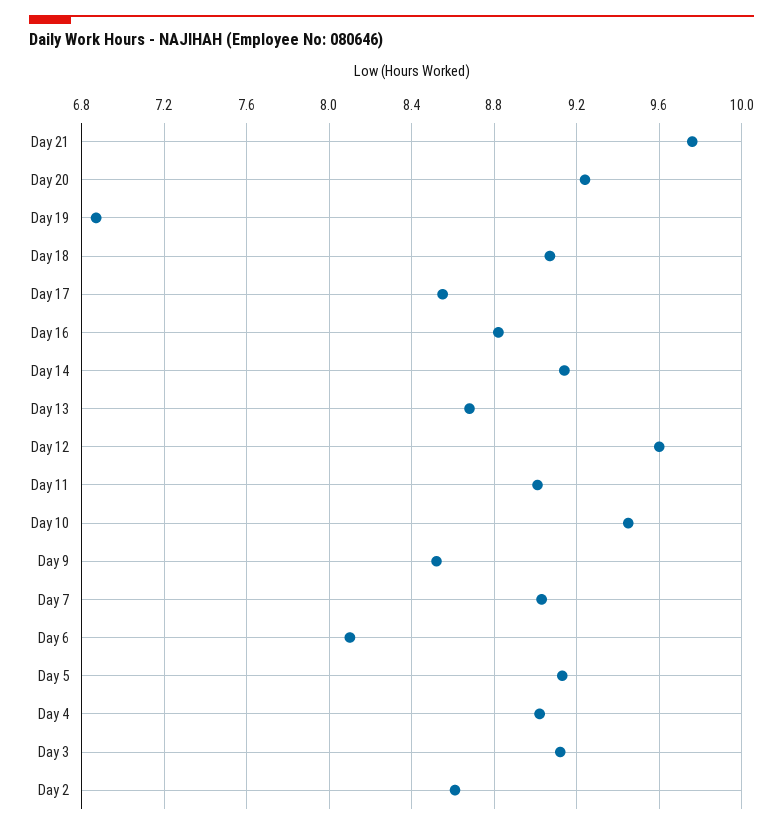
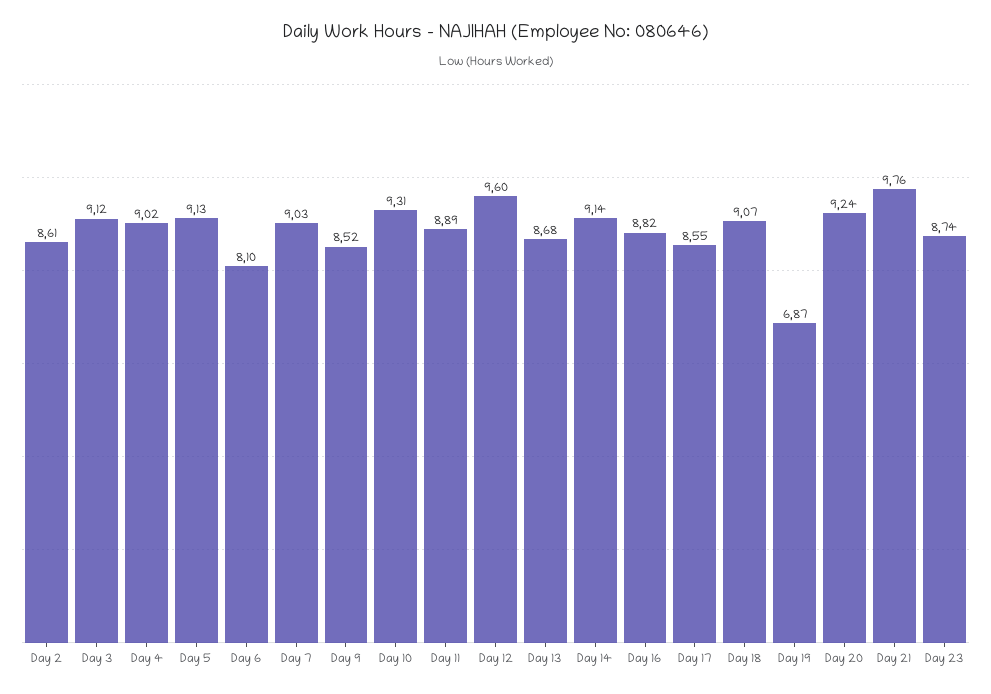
Day 11: 9 -> 8.89
Day 10: 9.45 -> 9.31
Day 23: none -> 8.74

